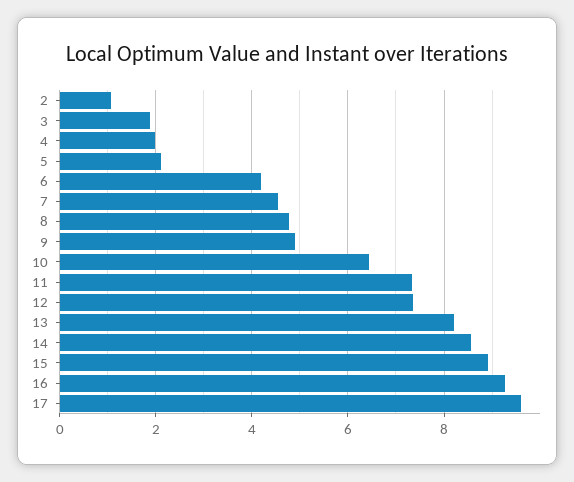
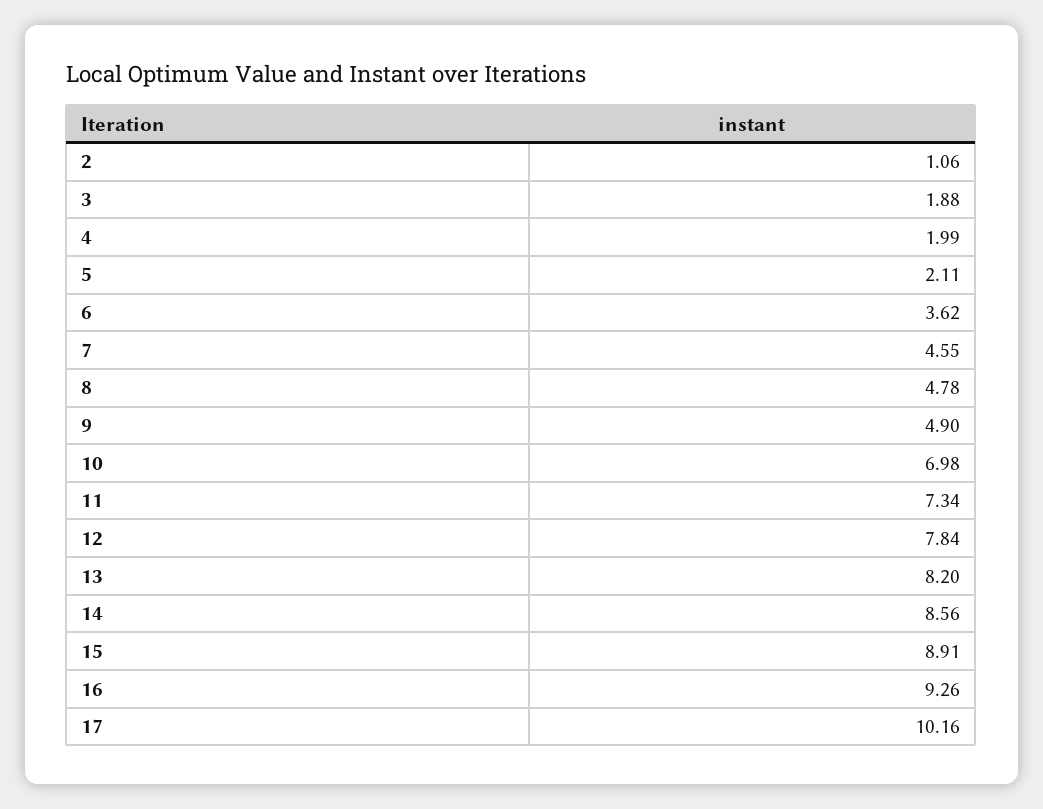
6: 4.2 -> 3.62
10: 6.4 -> 6.98
12: 7.4 -> 7.84
17: 9.6 -> 10.16

